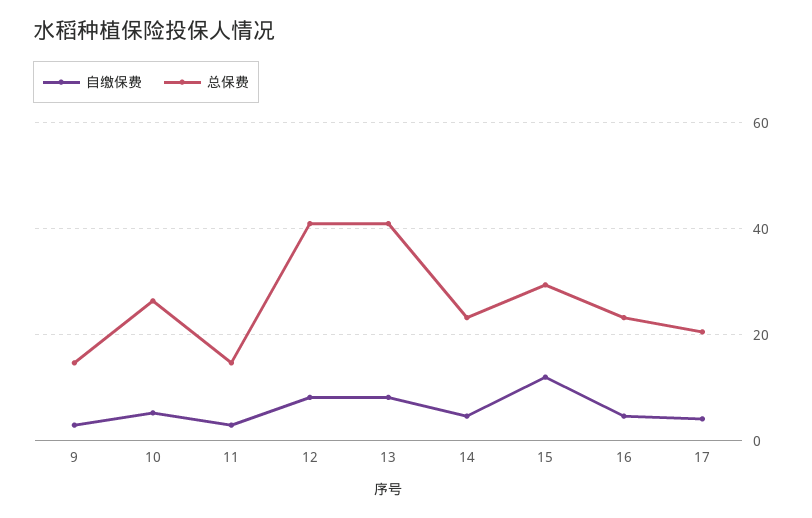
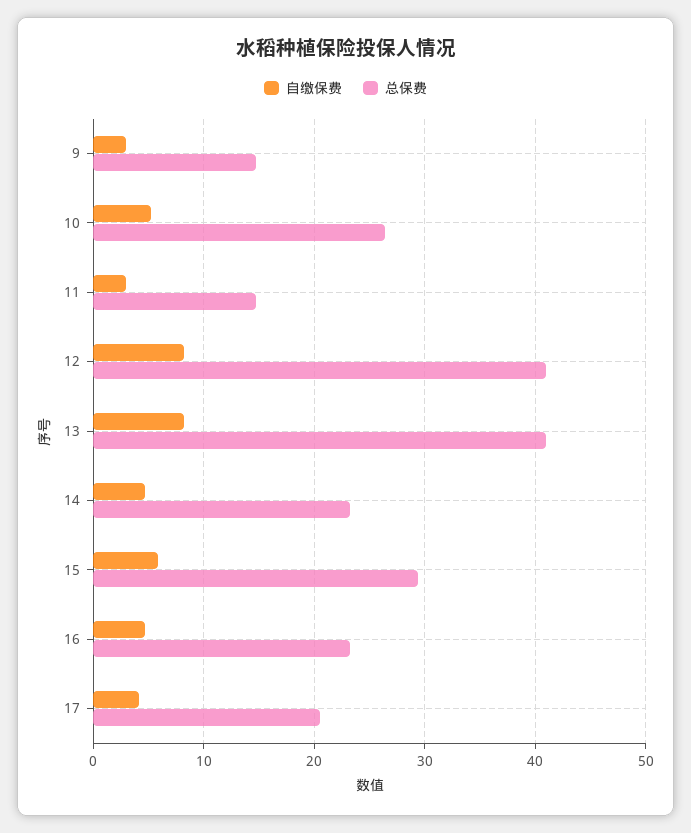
自缴保费, 15: 12 -> 6

